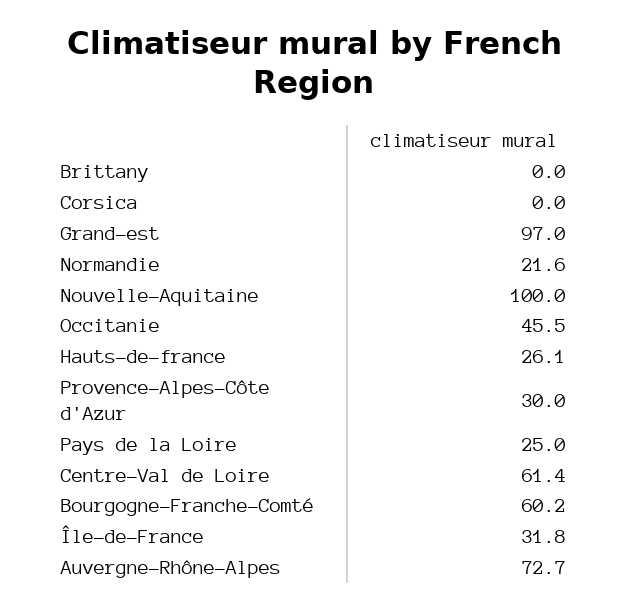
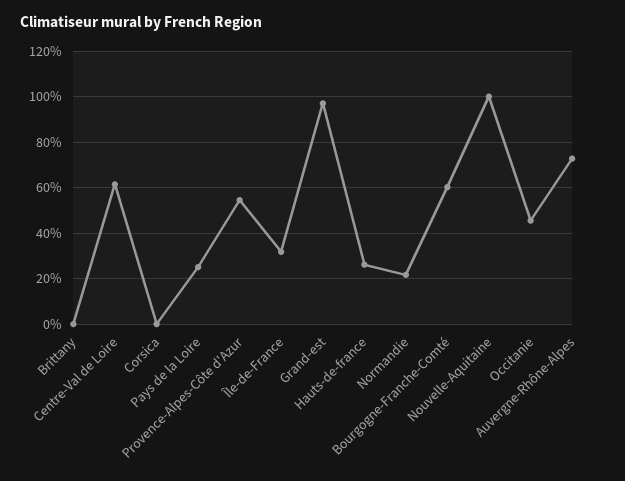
Provence-Alpes-Côte d'Azur: 30 -> 55

